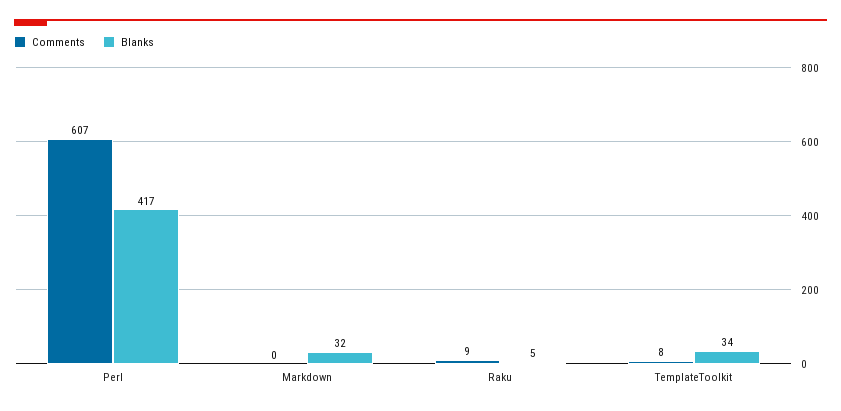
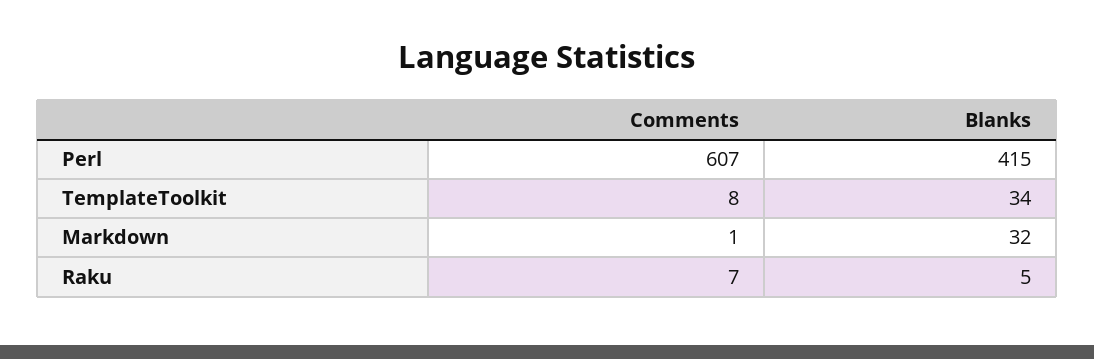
Blanks, Perl: 417 -> 415
Comments, Markdown: 0 -> 1
Comments, Raku: 9 -> 7

